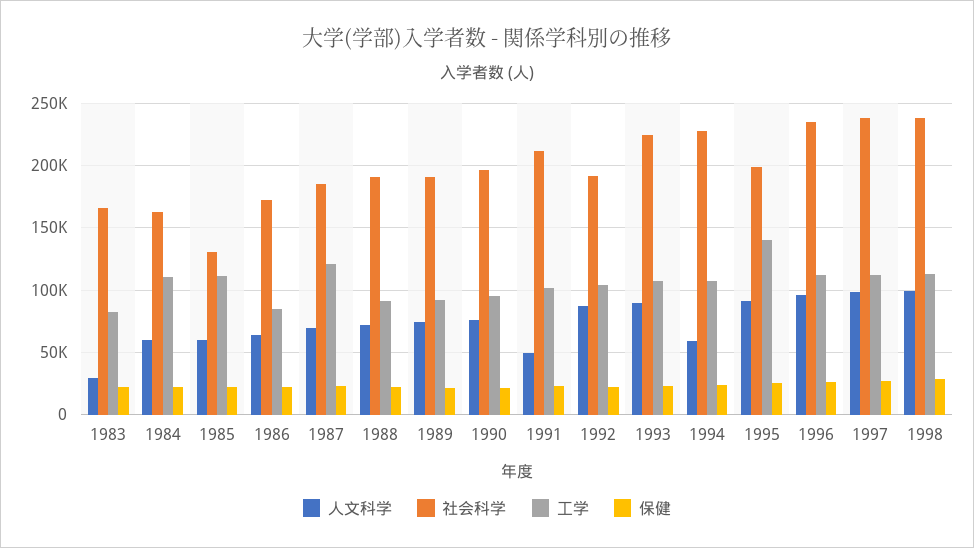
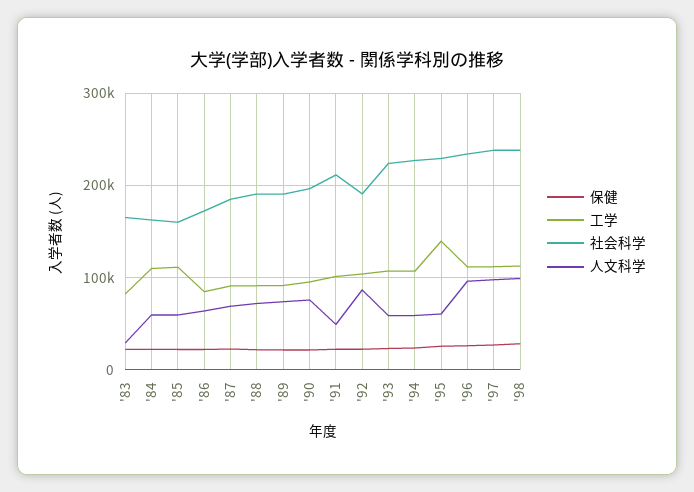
社会科学, 1985: 130000 -> 160000
工学, 1987: 120000 -> 90000
人文科学, 1993: 90000 -> 60000
人文科学, 1995: 90000 -> 60000
社会科学, 1995: 200000 -> 230000

